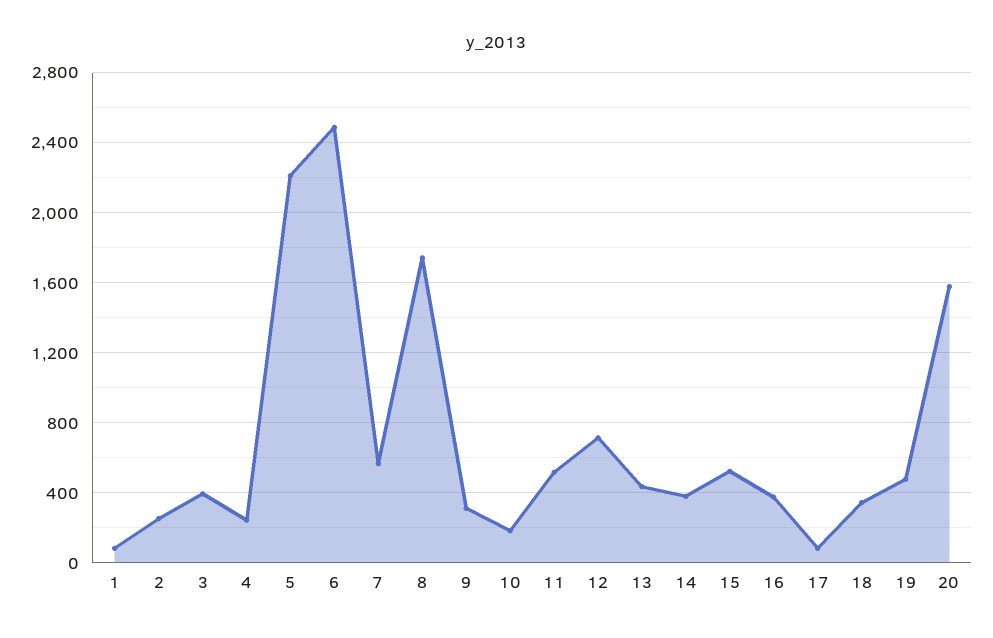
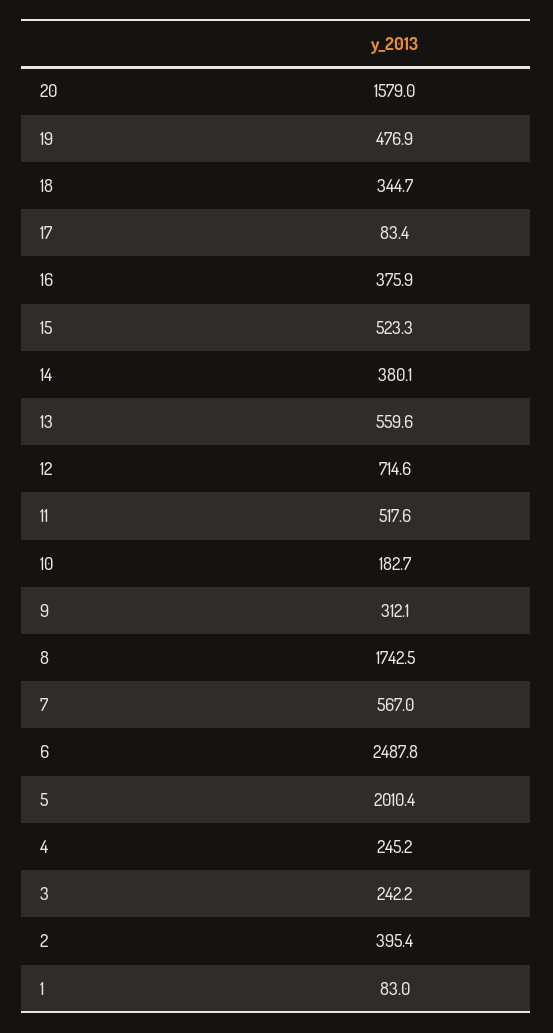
2: 250 -> 395.4
3: 400 -> 242.2
5: 2200 -> 2010.4
13: 450 -> 559.6

